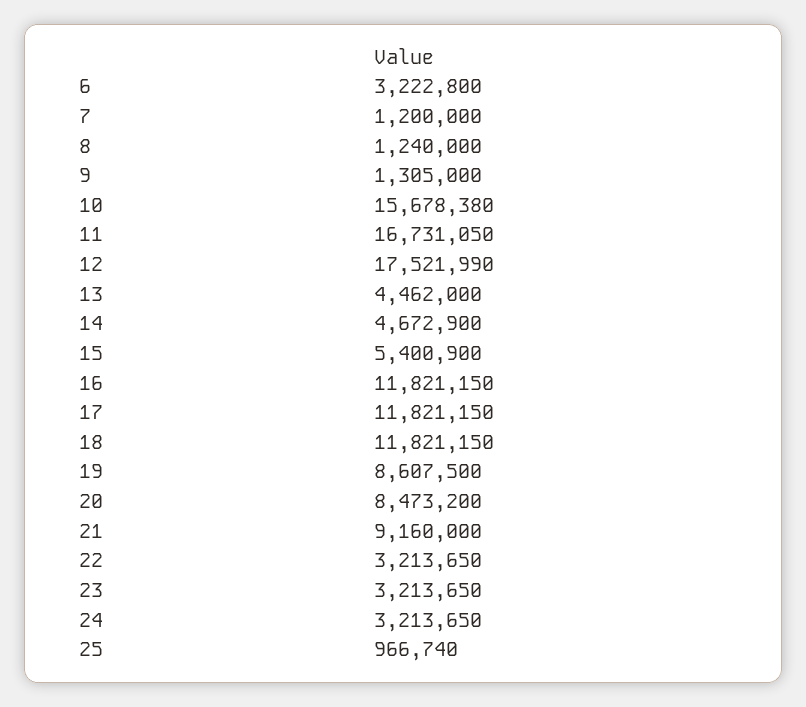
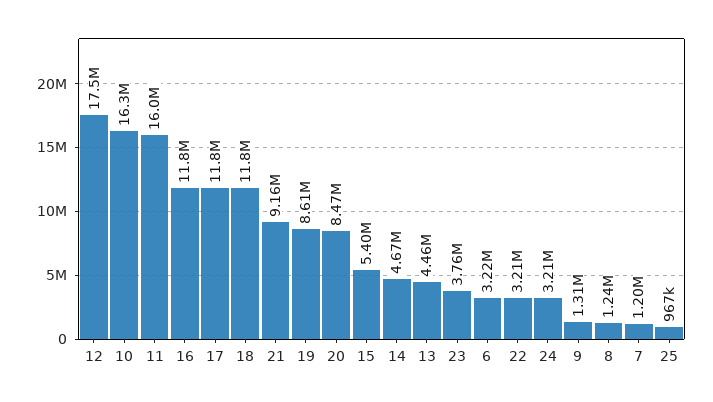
10: 15678380 -> 16300000
11: 16731050 -> 16000000
23: 3213650 -> 3760000

